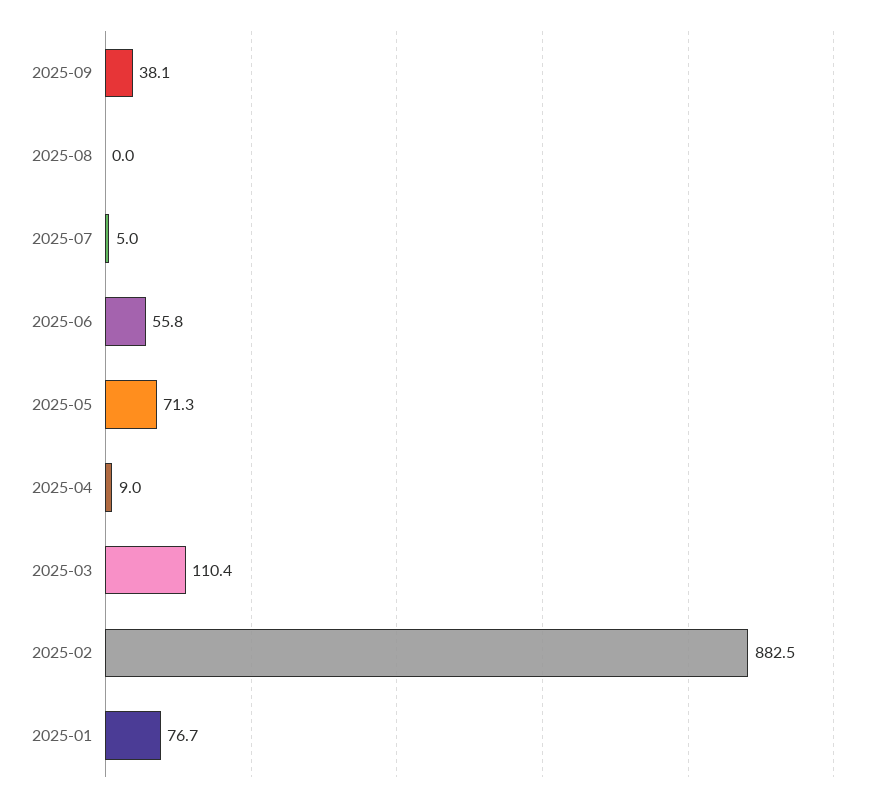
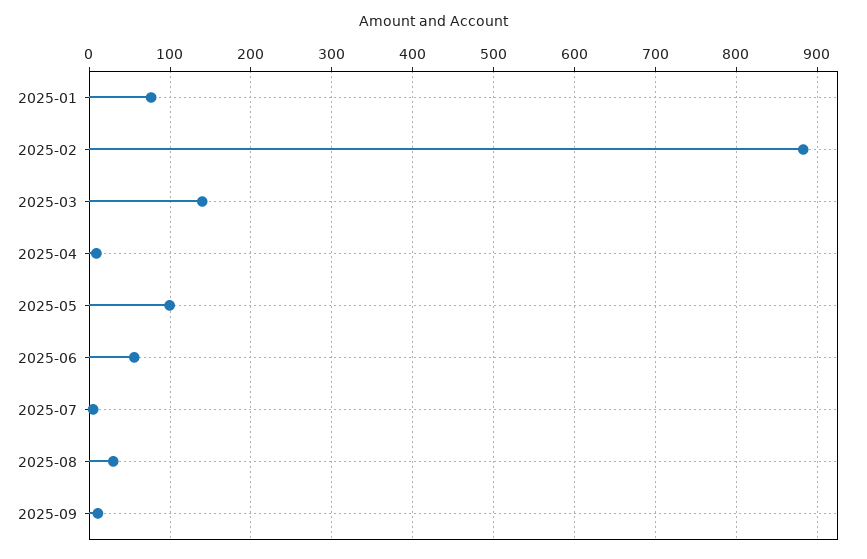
2025-09: 38.1 -> 10
2025-08: 0 -> 30
2025-05: 71.3 -> 100
2025-03: 110.4 -> 140

